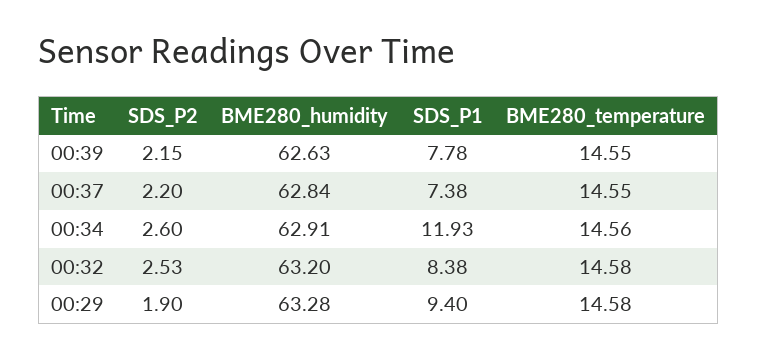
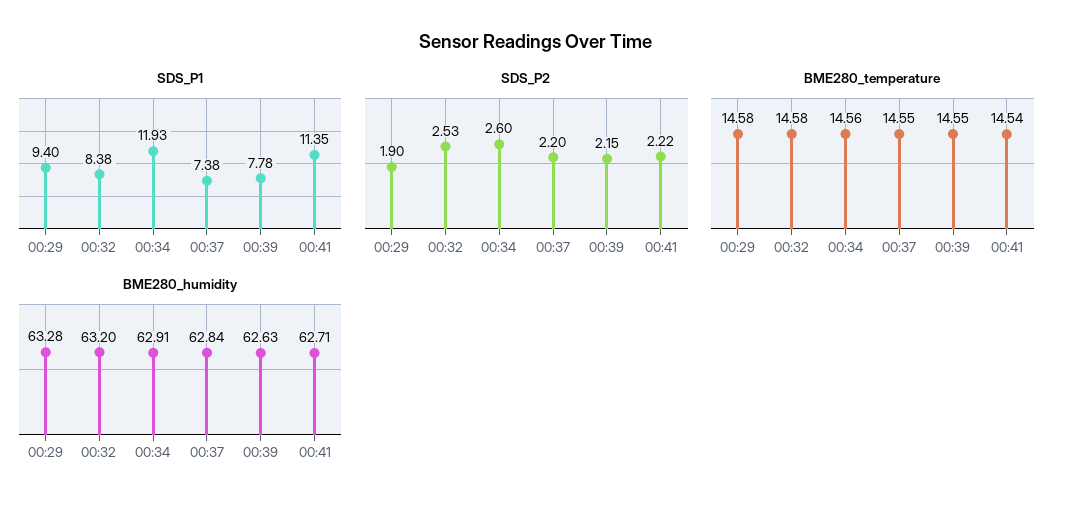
SDS_P1, 00:41: none -> 11.35
SDS_P2, 00:41: none -> 2.22
BME280_temperature, 00:41: none -> 14.54
BME280_humidity, 00:41: none -> 62.71

